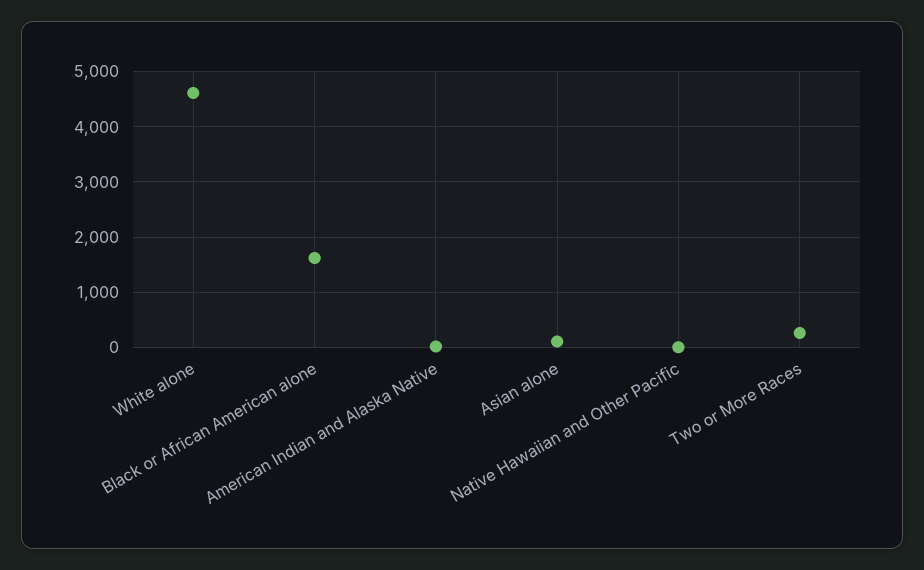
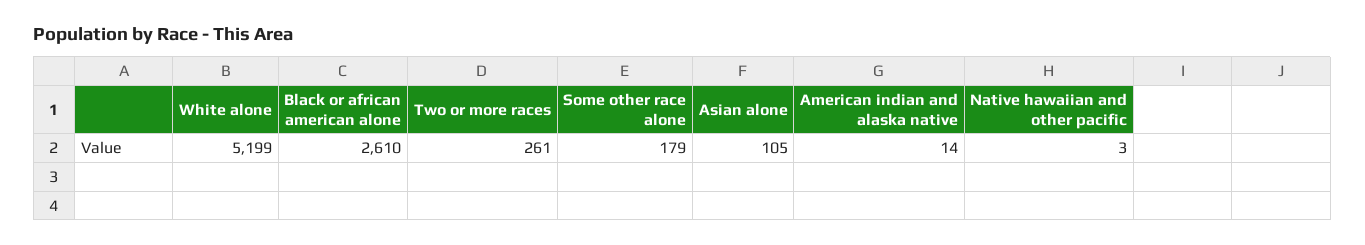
White alone: 4600 -> 5199
Black or African American alone: 1600 -> 2610
Some other race alone: none -> 179

